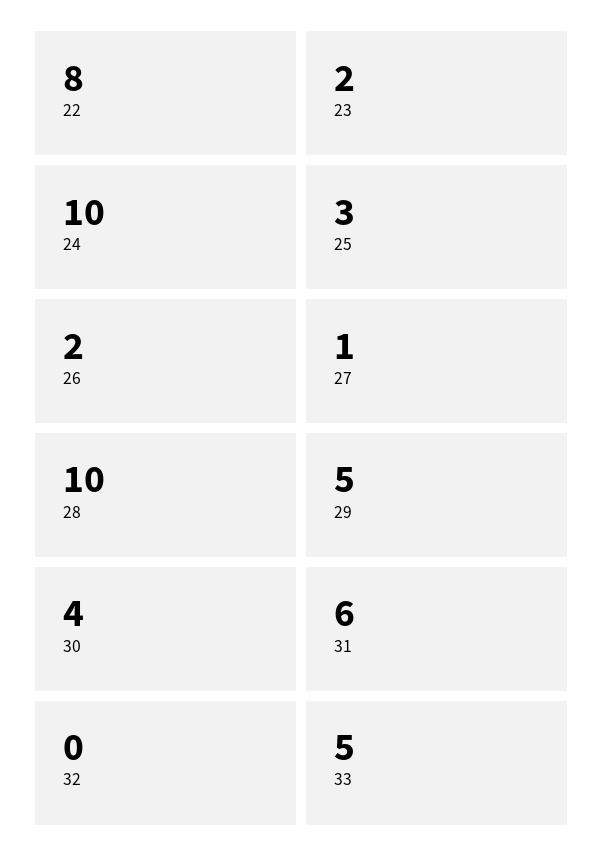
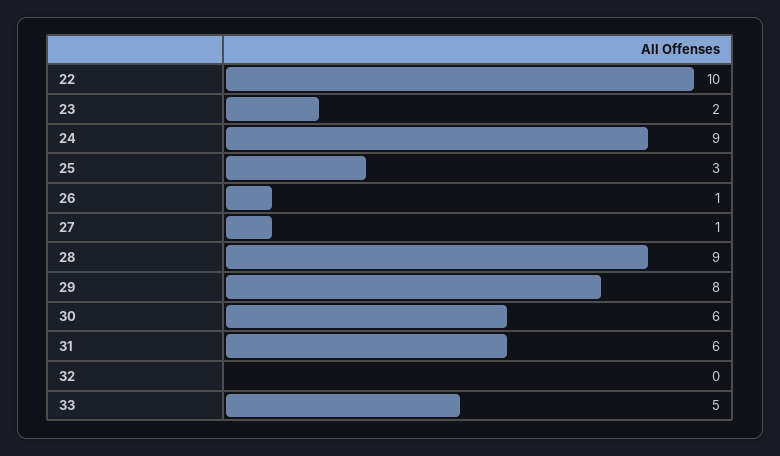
22: 8 -> 10
24: 10 -> 9
26: 2 -> 1
28: 10 -> 9
29: 5 -> 8
30: 4 -> 6

